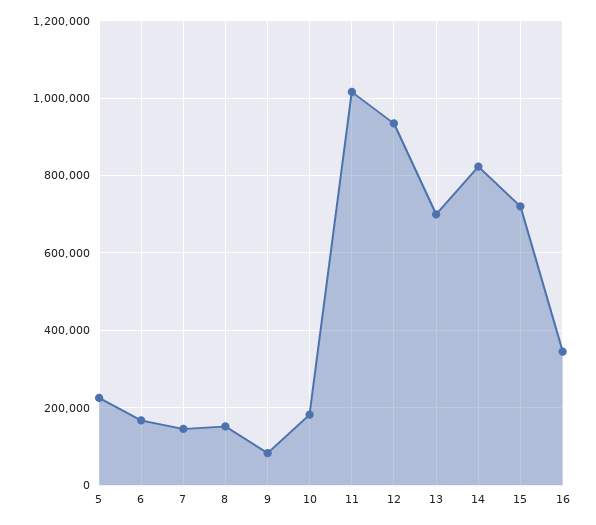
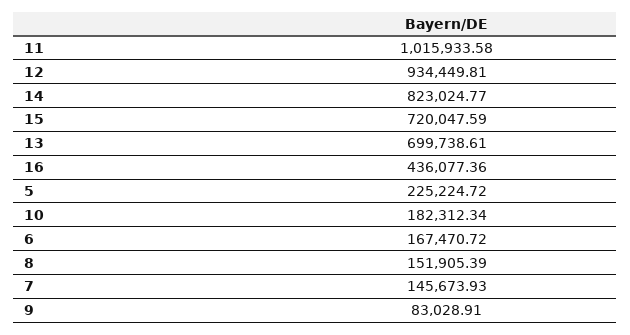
16: 340000 -> 436077.36

